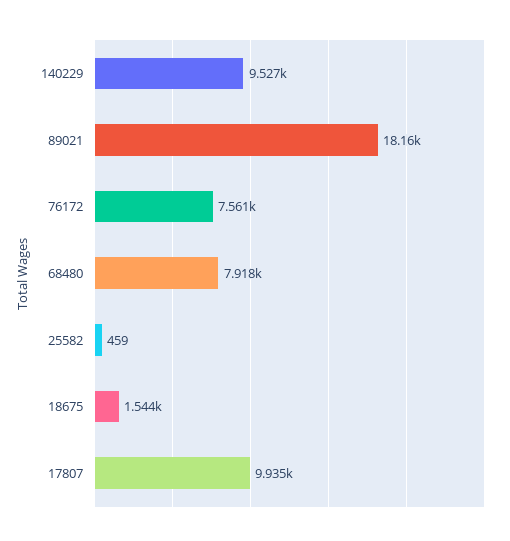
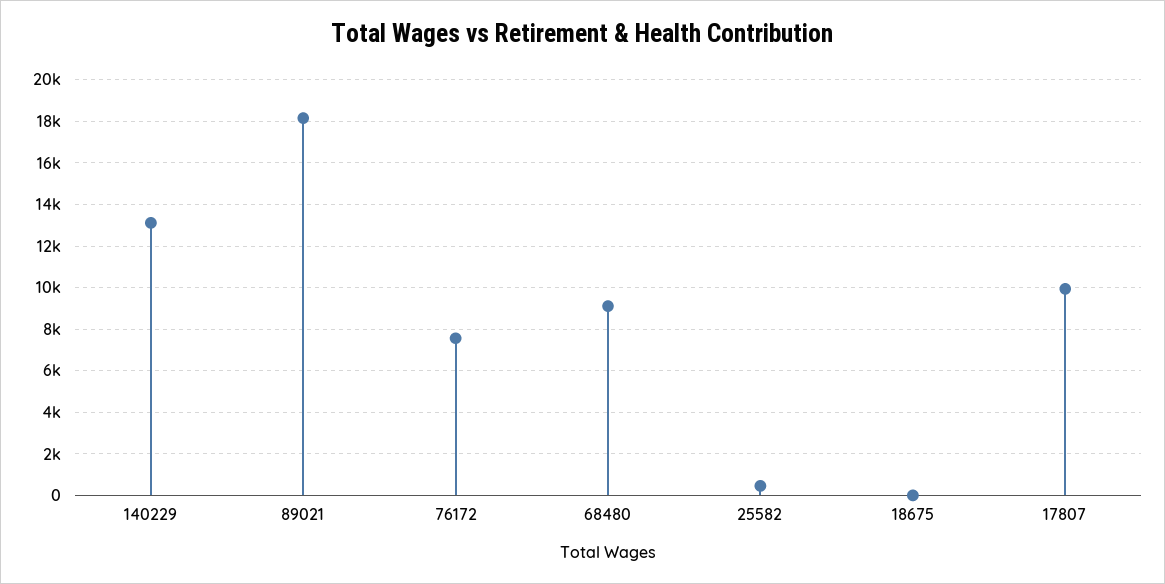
140229: 9527 -> 13000
68480: 7918 -> 9000
18675: 1544 -> 0

